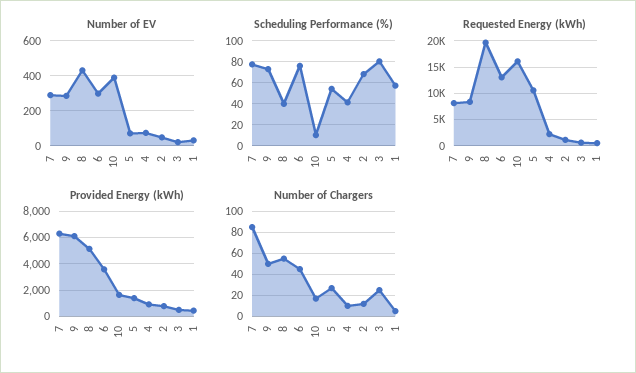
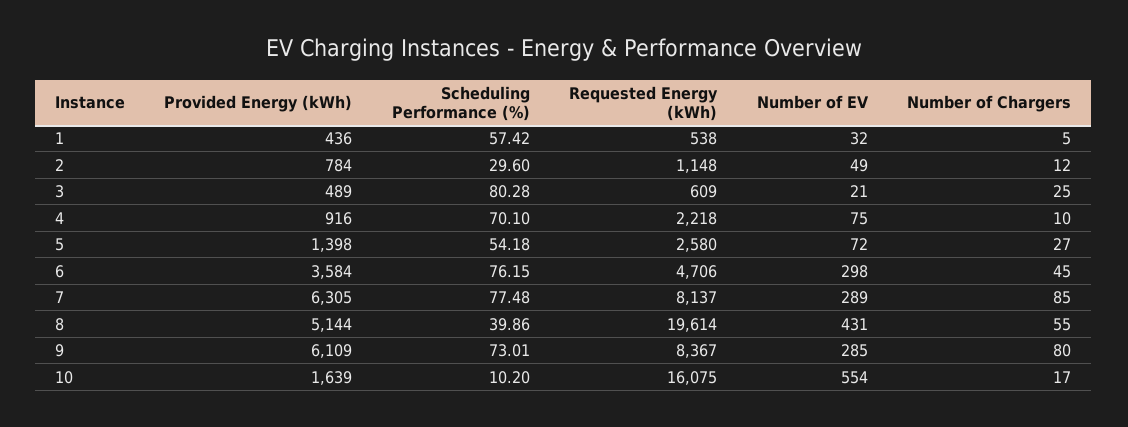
Number of EV, 10: 400 -> 554
Scheduling Performance (%), 4: 40 -> 70.1
Scheduling Performance (%), 2: 70 -> 29.6
Requested Energy (kWh), 6: 12500 -> 4706
Requested Energy (kWh), 5: 10000 -> 2580
Number of Chargers, 9: 50 -> 80

